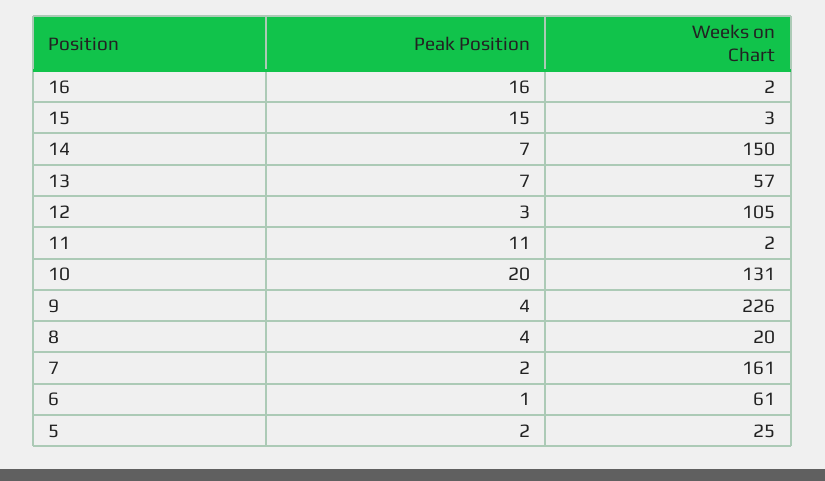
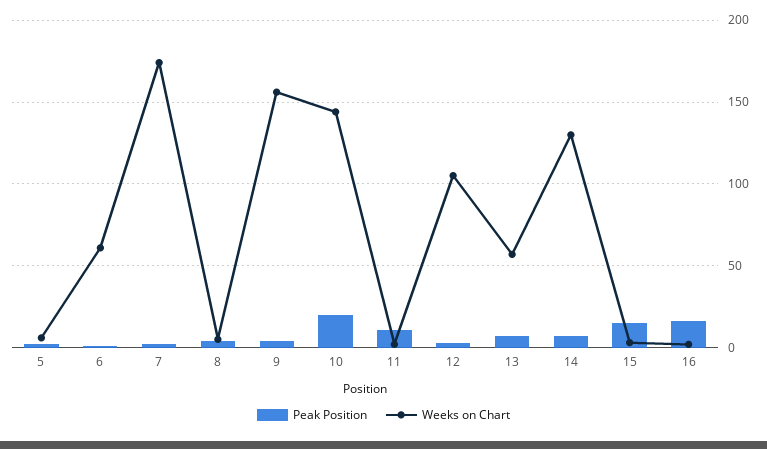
Weeks on Chart, 14: 150 -> 130
Weeks on Chart, 10: 131 -> 145
Weeks on Chart, 9: 226 -> 155
Weeks on Chart, 8: 20 -> 5
Weeks on Chart, 7: 161 -> 175
Weeks on Chart, 5: 25 -> 5

